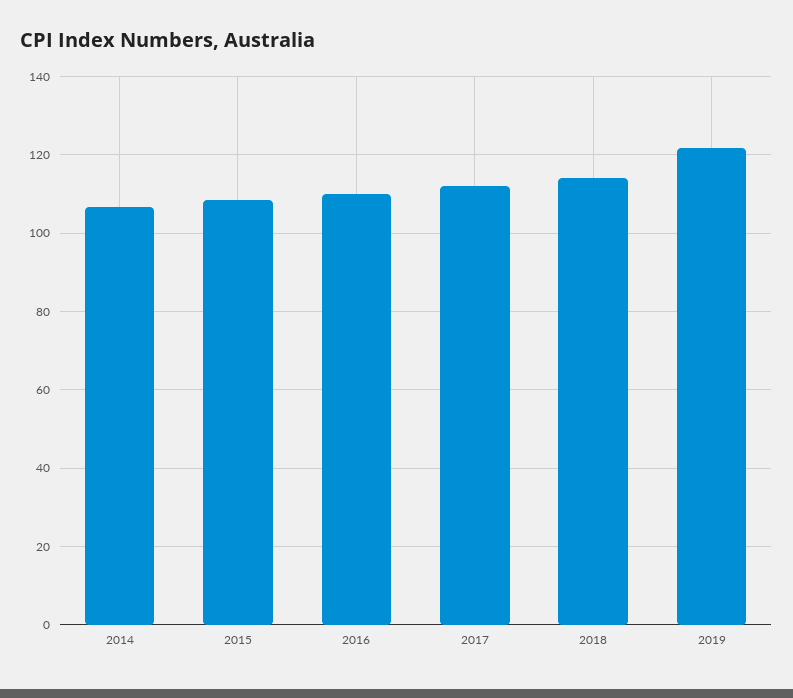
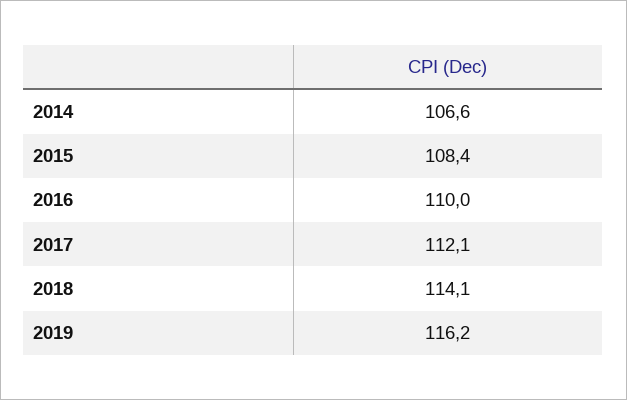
2019: 122 -> 116.2

